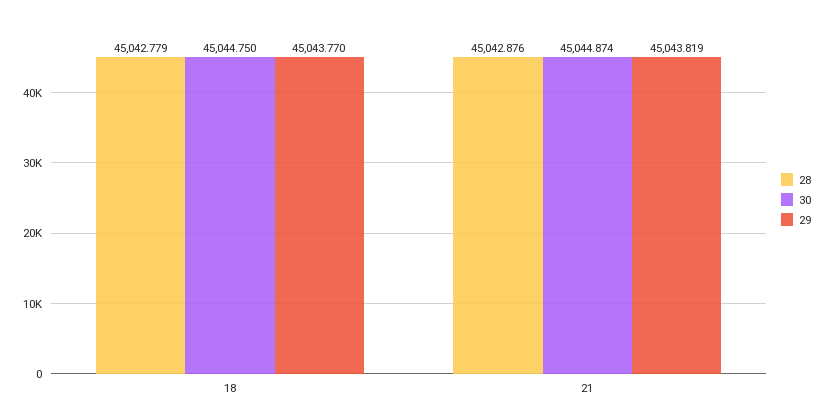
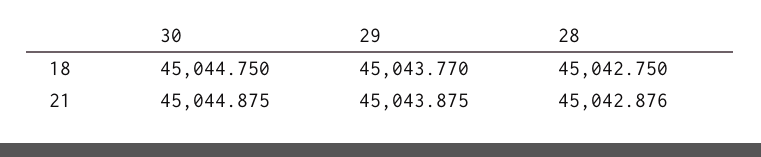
28, 18: 45042.779 -> 45042.75
30, 21: 45044.874 -> 45044.875
29, 21: 45043.819 -> 45043.875

